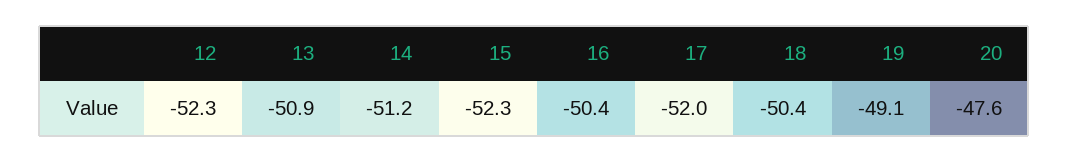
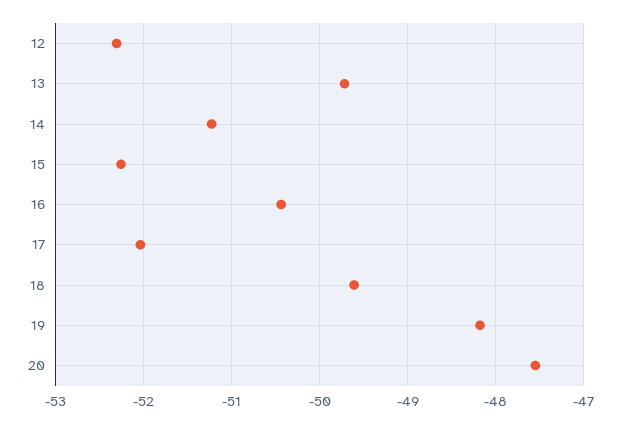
13: -50.9 -> -49.7
18: -50.4 -> -49.6
19: -49.1 -> -48.2

